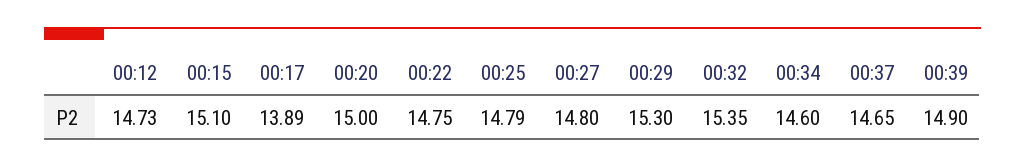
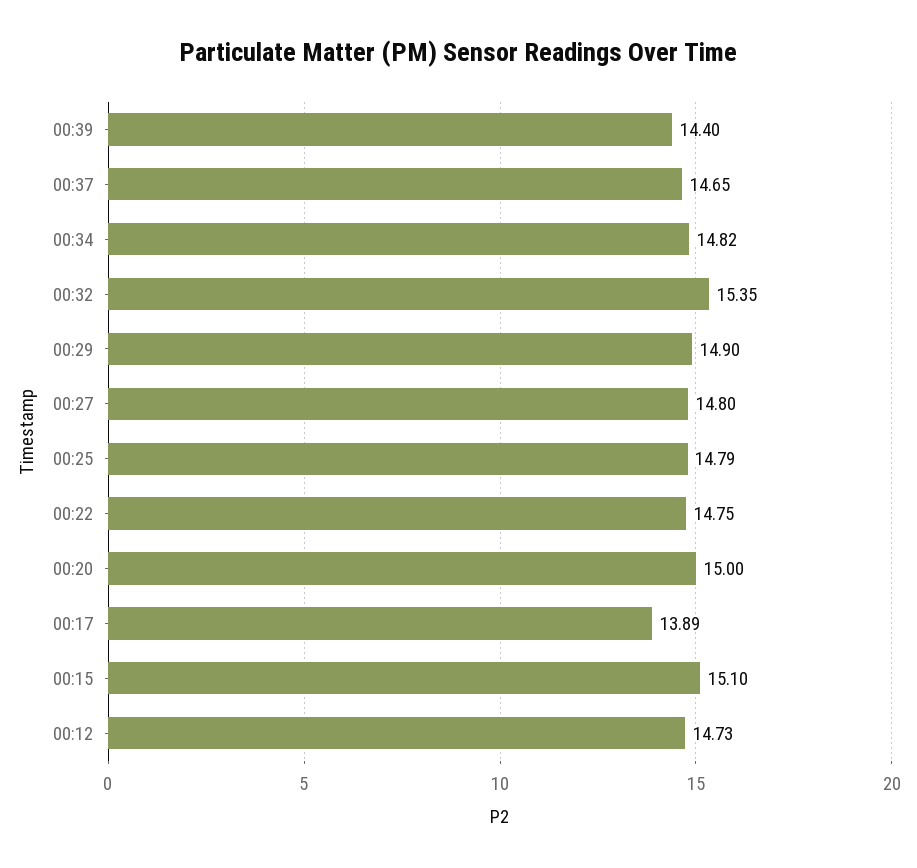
00:29: 15.3 -> 14.9
00:34: 14.6 -> 14.82
00:39: 14.9 -> 14.4

